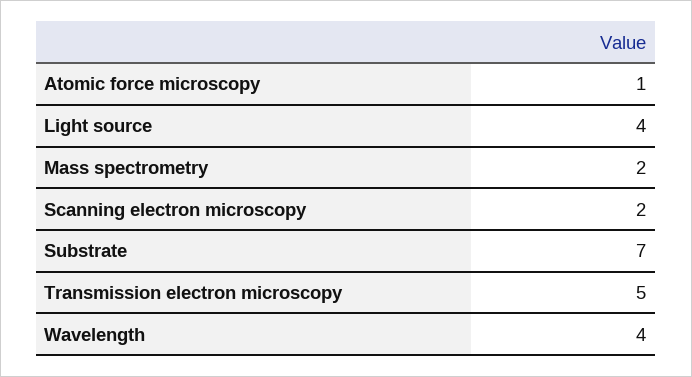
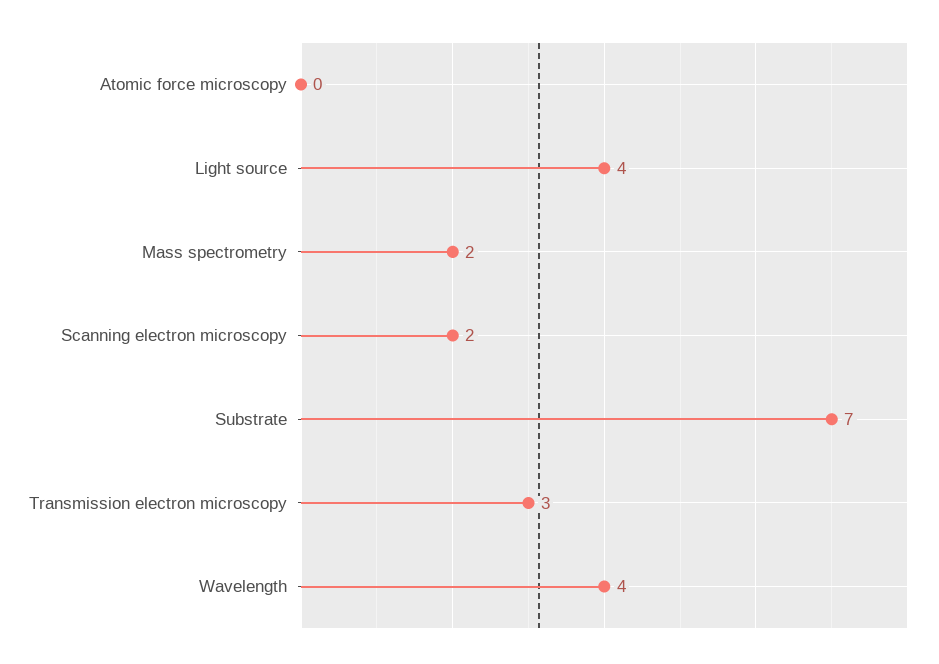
Atomic force microscopy: 1 -> 0
Transmission electron microscopy: 5 -> 3

